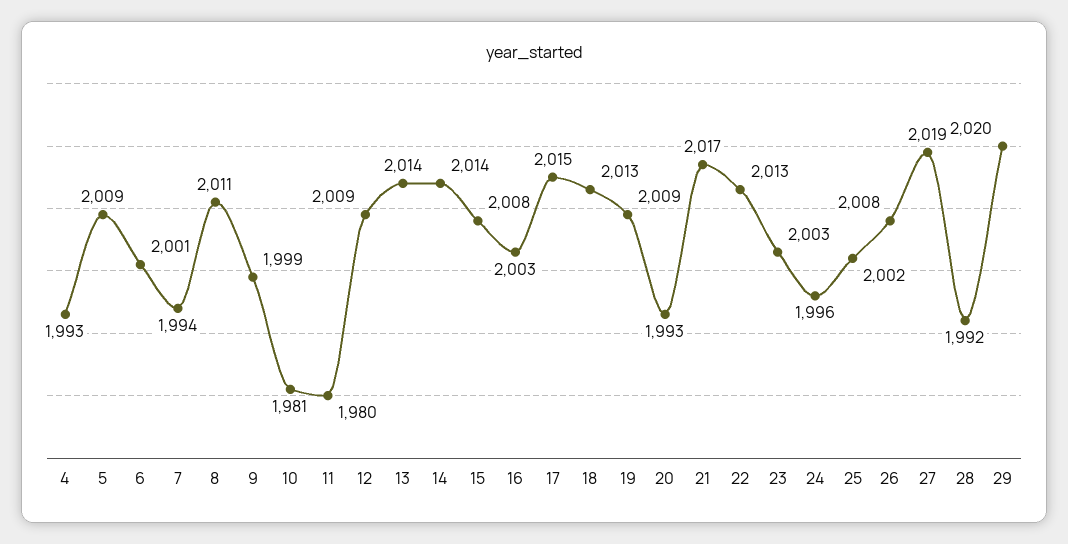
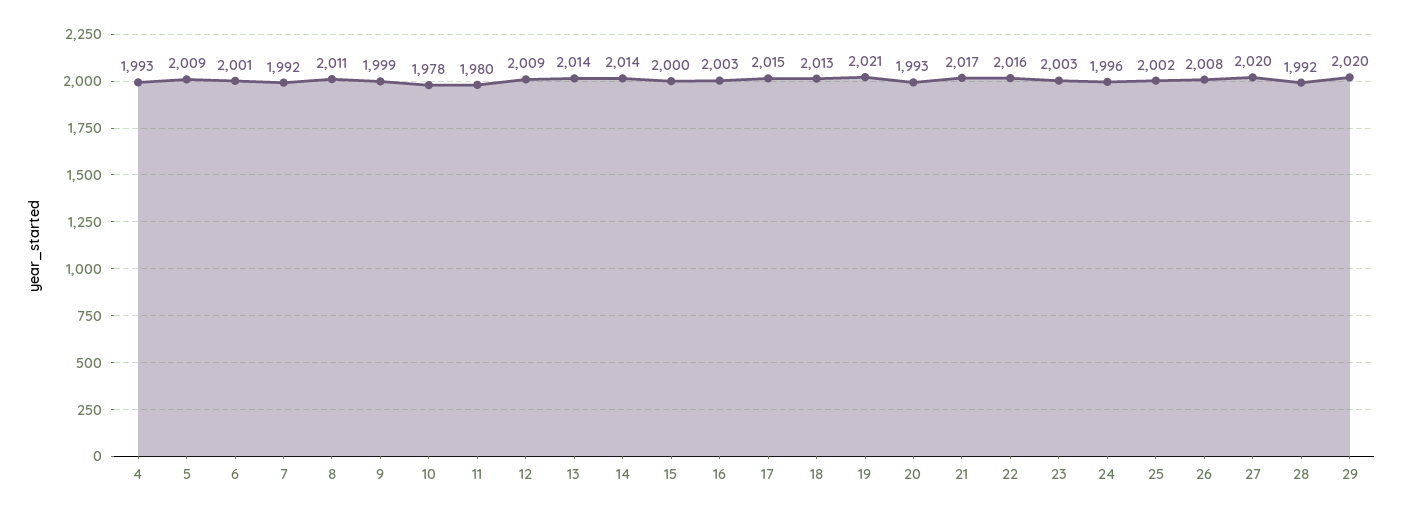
7: 1994 -> 1992
10: 1981 -> 1978
15: 2008 -> 2000
19: 2009 -> 2021
22: 2013 -> 2016
27: 2019 -> 2020

